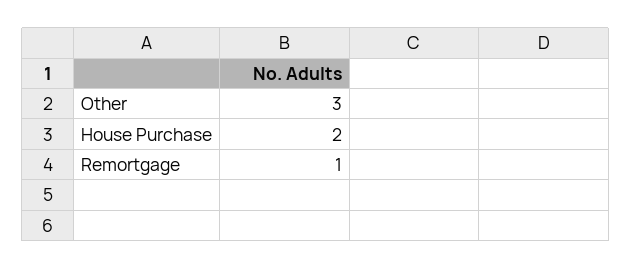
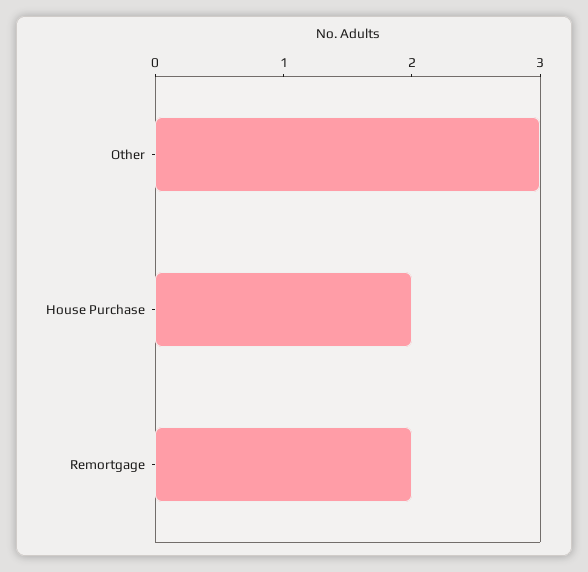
Remortgage: 1 -> 2

